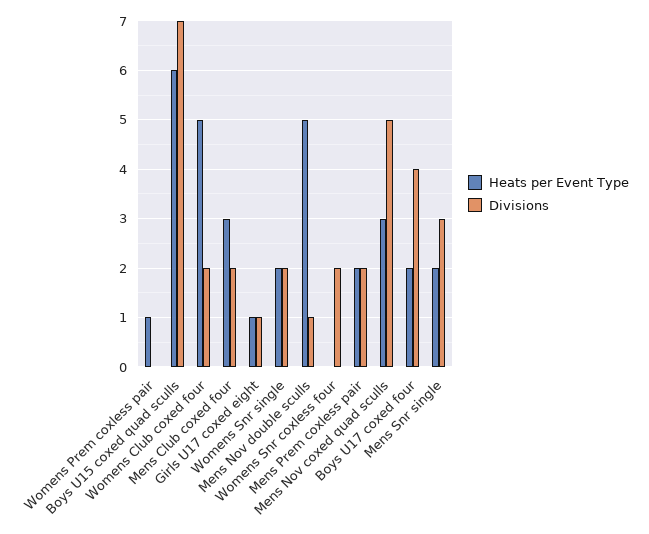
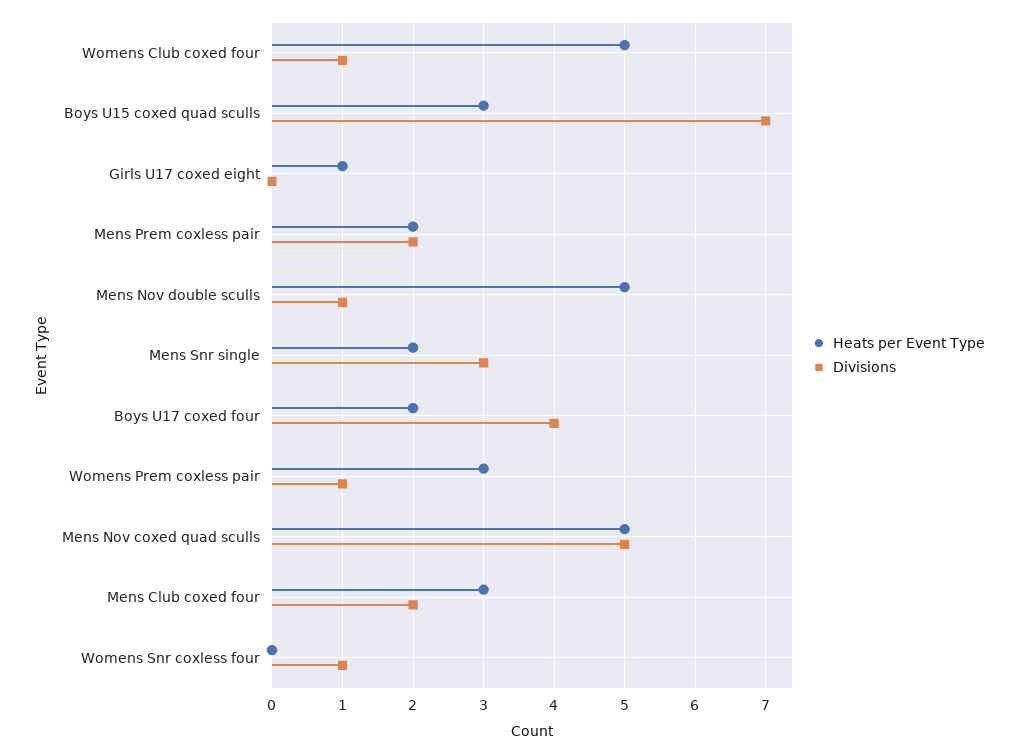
Heats per Event Type, Womens Prem coxless pair: 1 -> 3
Divisions, Womens Prem coxless pair: 0 -> 1
Heats per Event Type, Boys U15 coxed quad sculls: 6 -> 3
Divisions, Womens Club coxed four: 2 -> 1
Divisions, Girls U17 coxed eight: 1 -> 0
Heats per Event Type, Womens Snr single: 2 -> none
Divisions, Womens Snr single: 2 -> none
Divisions, Womens Snr coxless four: 2 -> 1
Heats per Event Type, Mens Nov coxed quad sculls: 3 -> 5

